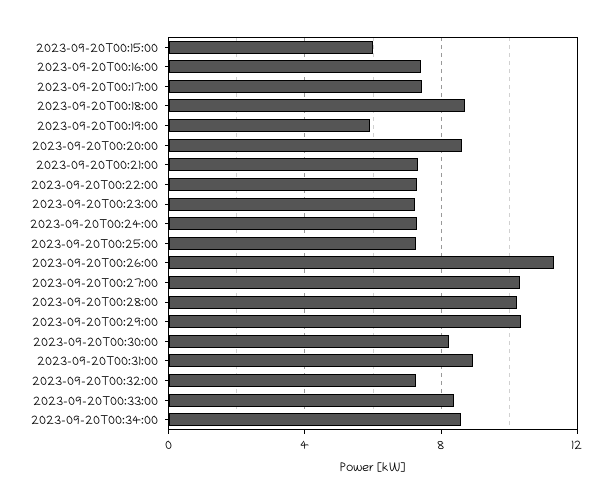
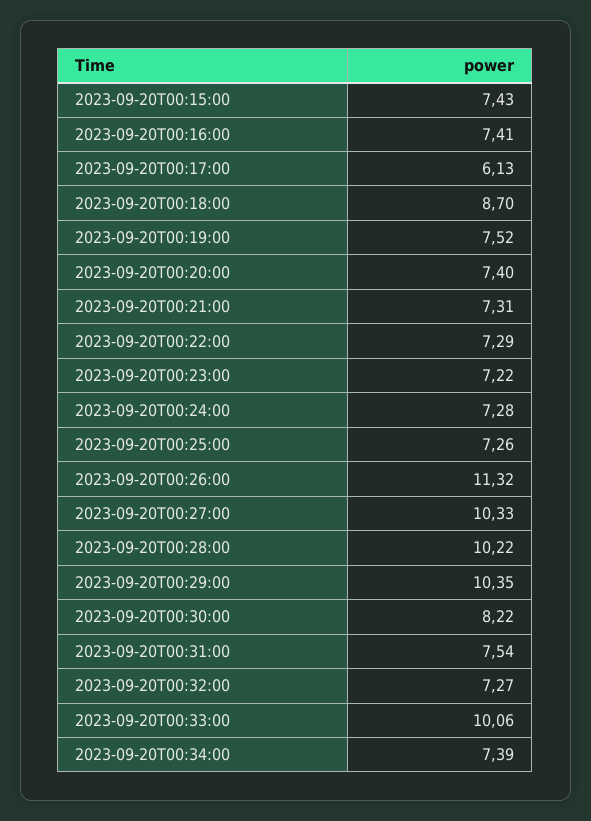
2023-09-20T00:15:00: 6 -> 7.43
2023-09-20T00:17:00: 7.5 -> 6.13
2023-09-20T00:19:00: 6 -> 7.52
2023-09-20T00:20:00: 8.5 -> 7.4
2023-09-20T00:31:00: 9 -> 7.54
2023-09-20T00:33:00: 8.5 -> 10.06
2023-09-20T00:34:00: 8.5 -> 7.39

